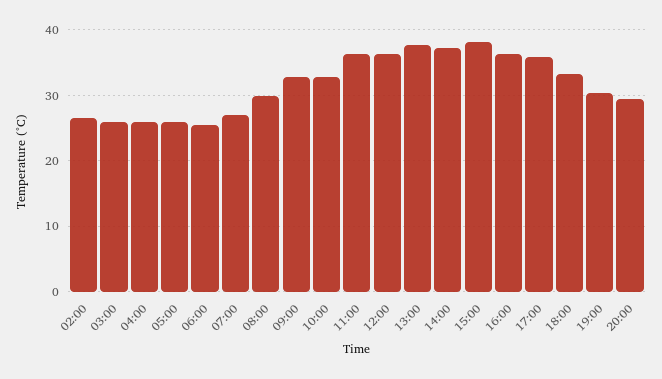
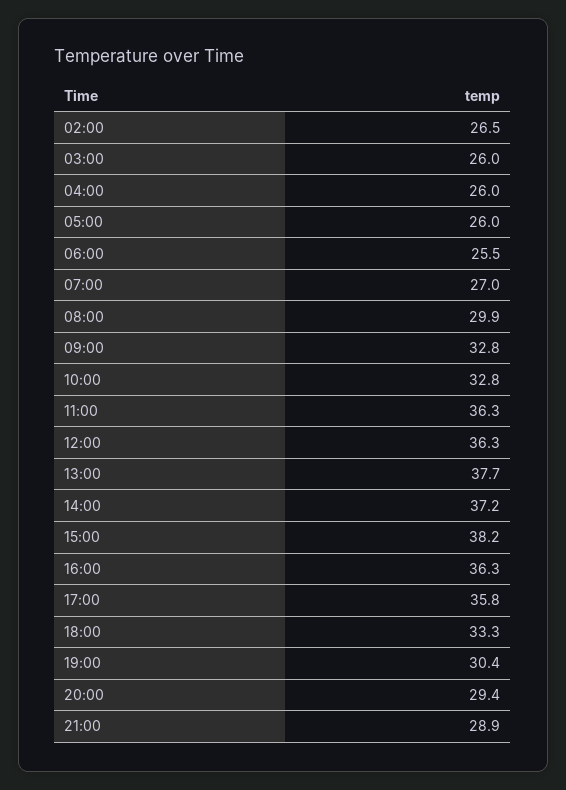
21:00: none -> 28.9

